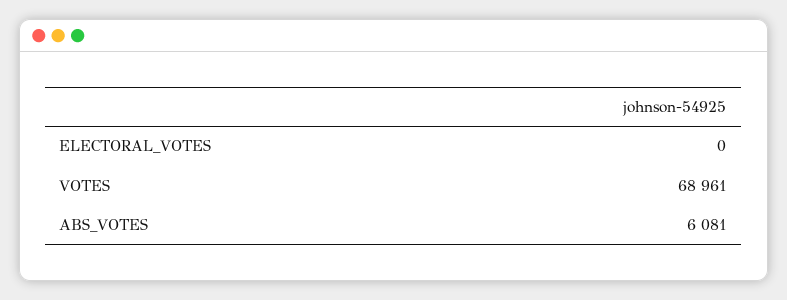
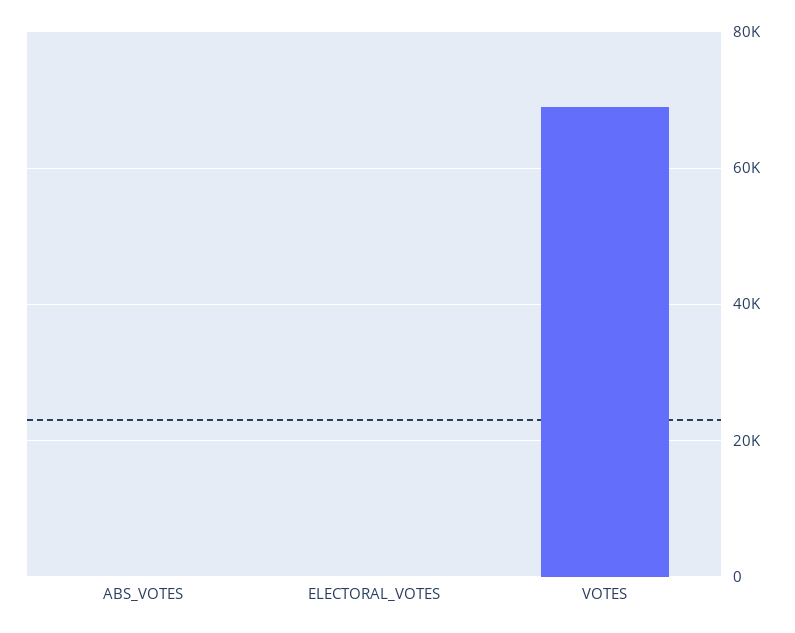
ABS_VOTES: 6081 -> 0

